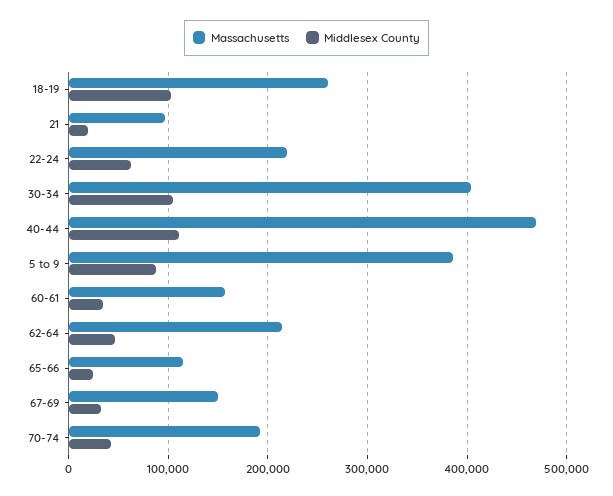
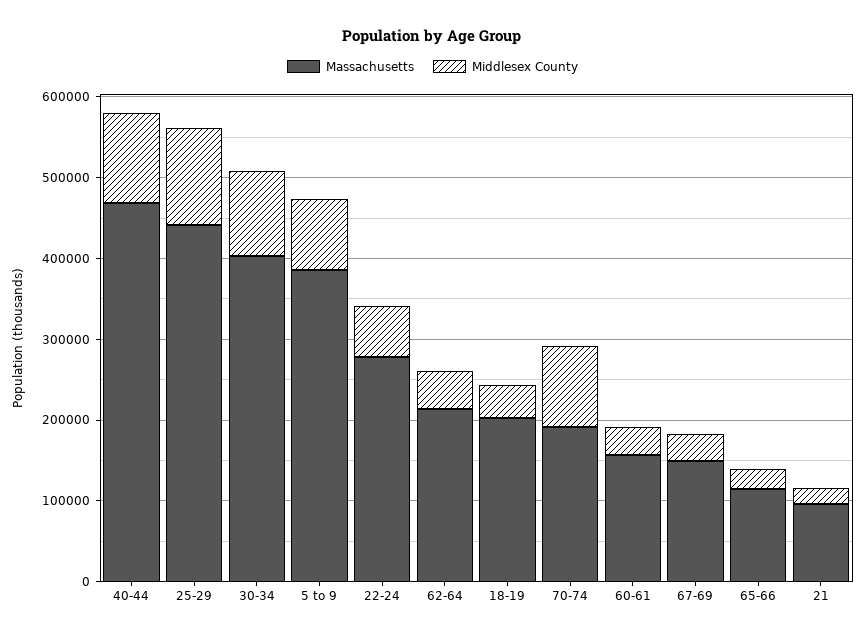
Massachusetts, 18-19: 260000 -> 200000
Middlesex County, 18-19: 100000 -> 40000
Massachusetts, 22-24: 220000 -> 280000
Middlesex County, 70-74: 40000 -> 100000
Massachusetts, 25-29: none -> 440000
Middlesex County, 25-29: none -> 120000

